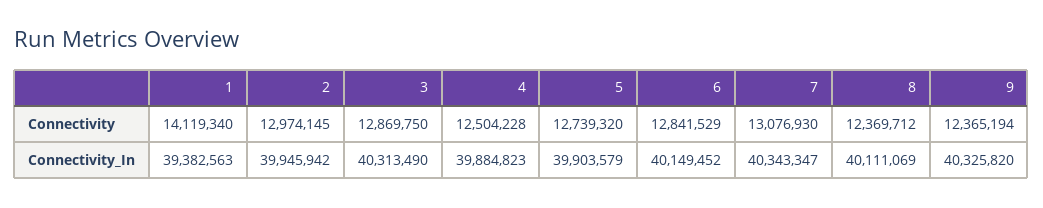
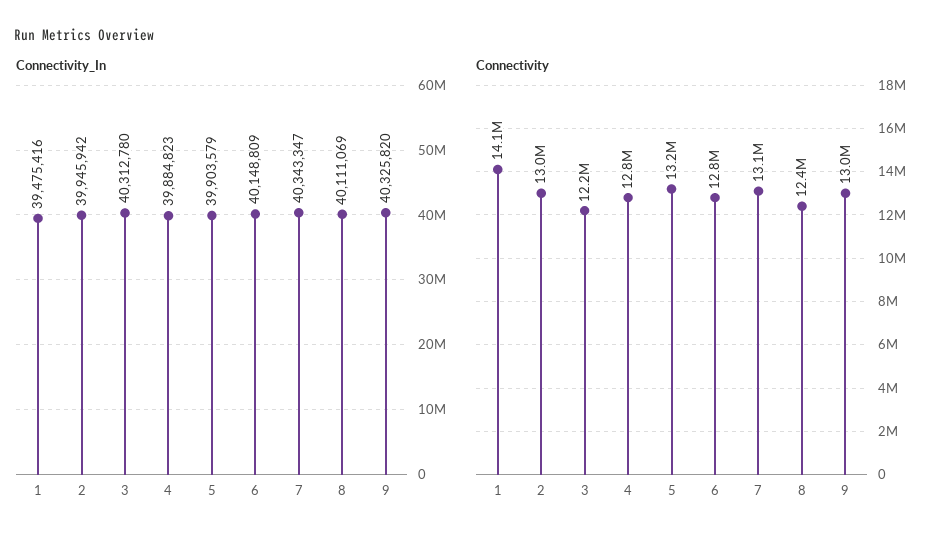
Connectivity, 3: 12869750 -> 12200000
Connectivity, 4: 12504228 -> 12800000
Connectivity, 5: 12739320 -> 13200000
Connectivity, 9: 12365194 -> 13000000
Connectivity_In, 1: 39382563 -> 39475416
Connectivity_In, 3: 40313490 -> 40312780
Connectivity_In, 6: 40149452 -> 40148809

